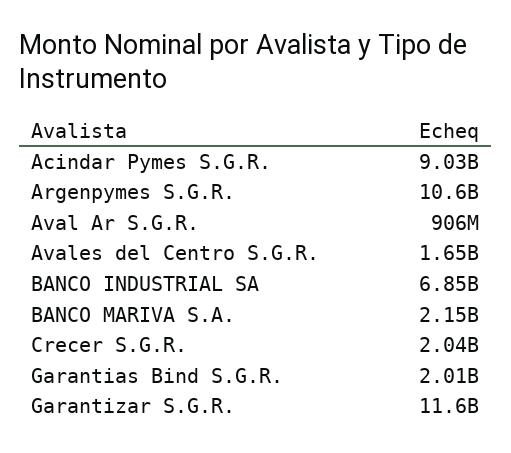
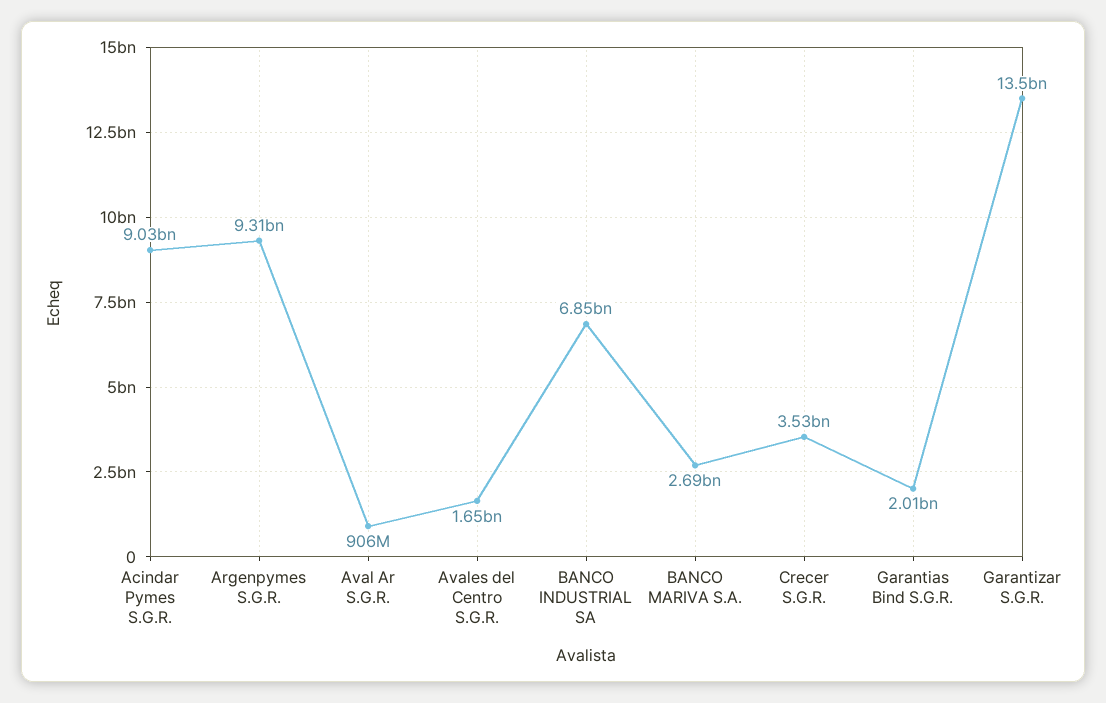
Argenpymes S.G.R.: 10600000000 -> 9310000000
BANCO MARIVA S.A.: 2150000000 -> 2690000000
Crecer S.G.R.: 2040000000 -> 3530000000
Garantizar S.G.R.: 11600000000 -> 13500000000

